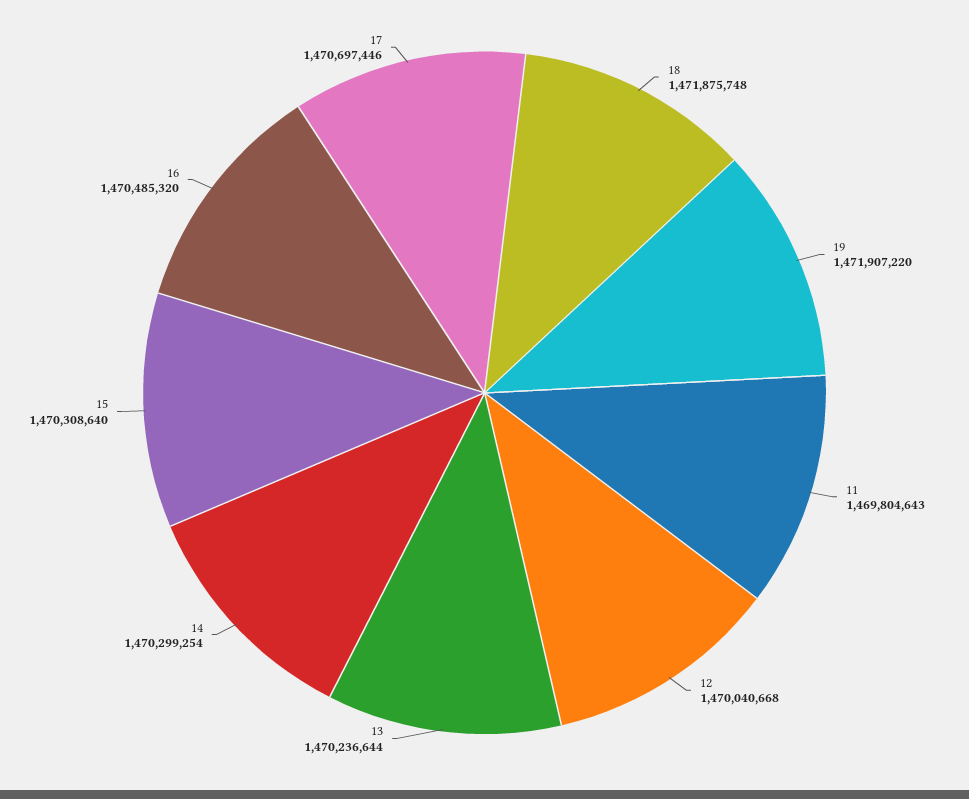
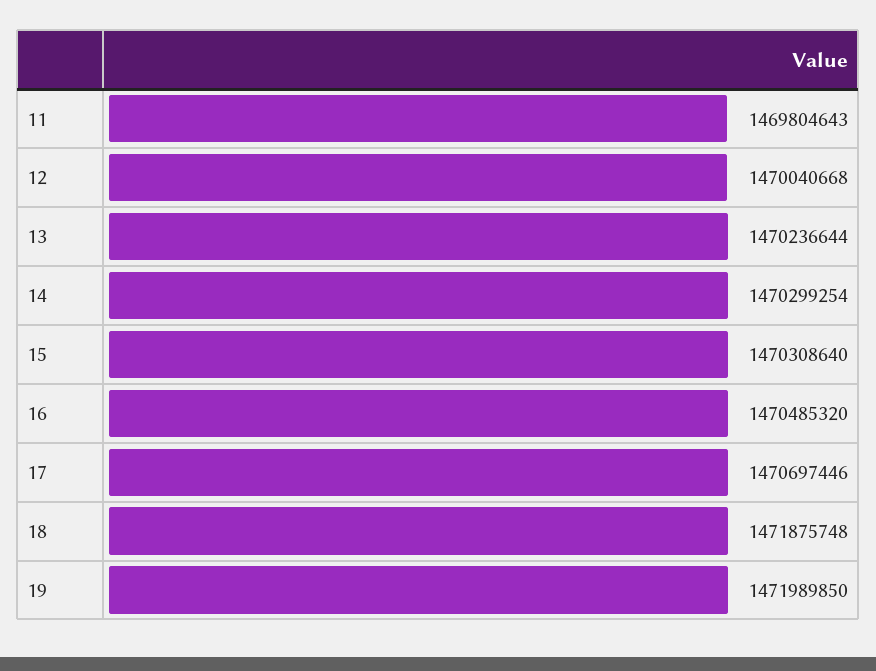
19: 1471907220 -> 1471989850

